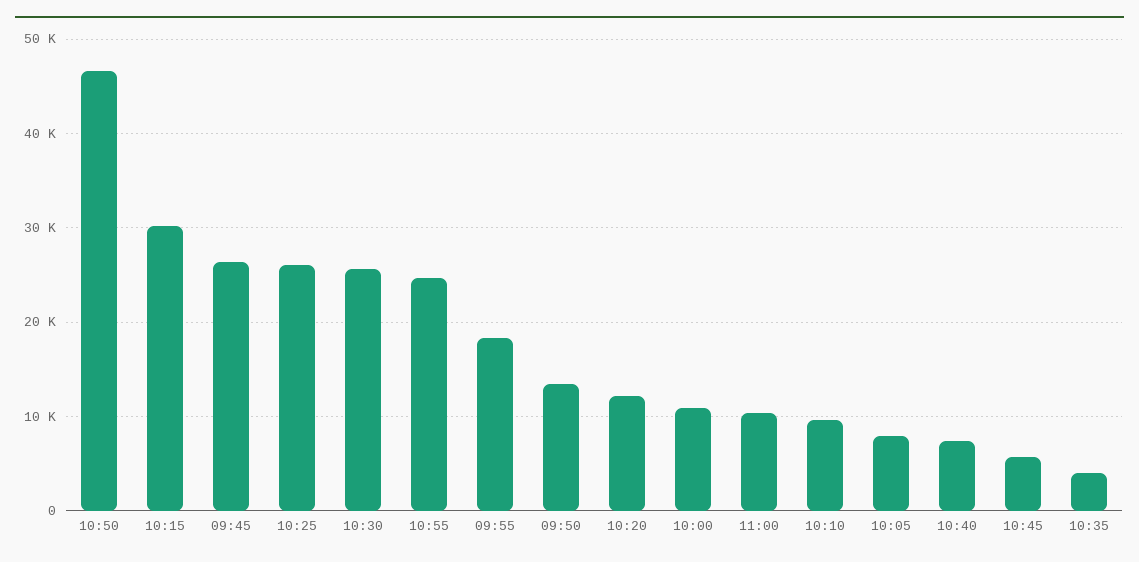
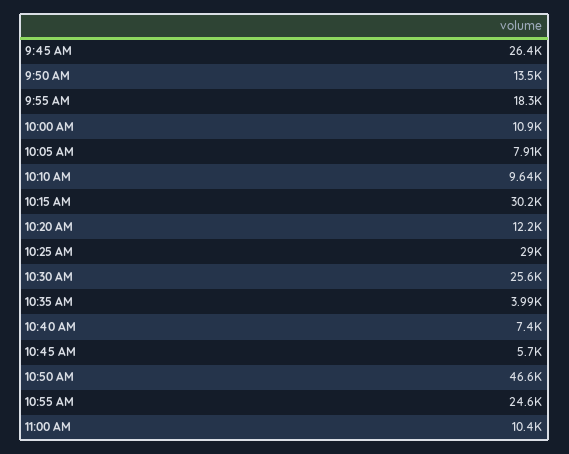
10:25: 26000 -> 29000

